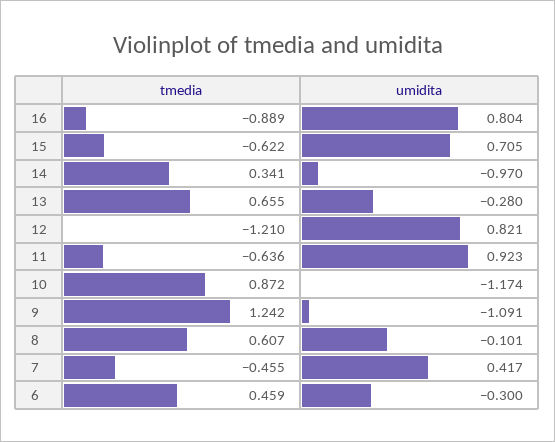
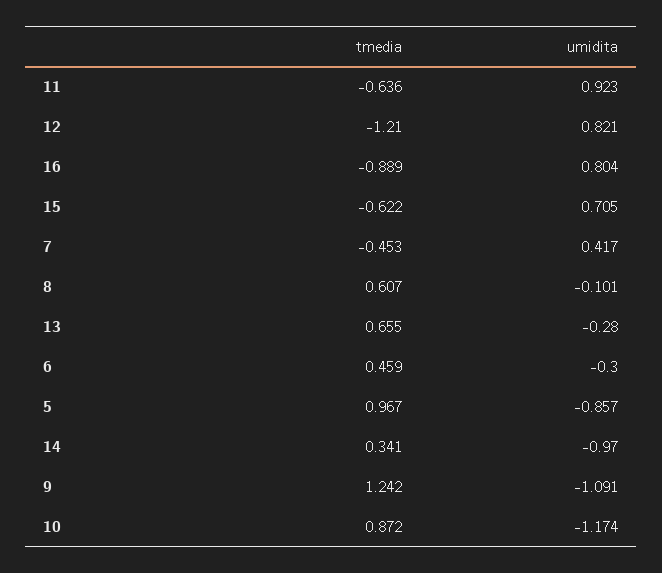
tmedia, 7: -0.455 -> -0.453
tmedia, 5: none -> 0.967
umidita, 5: none -> -0.857

